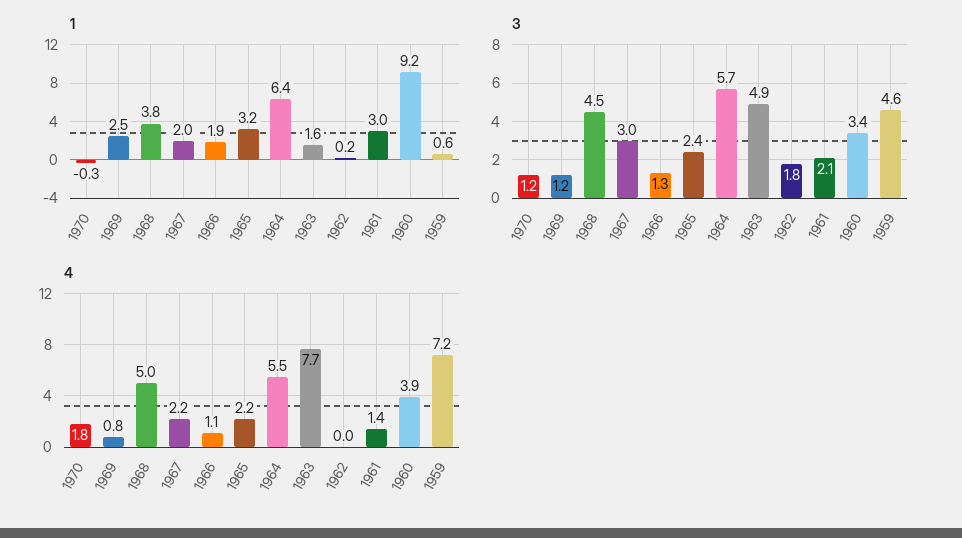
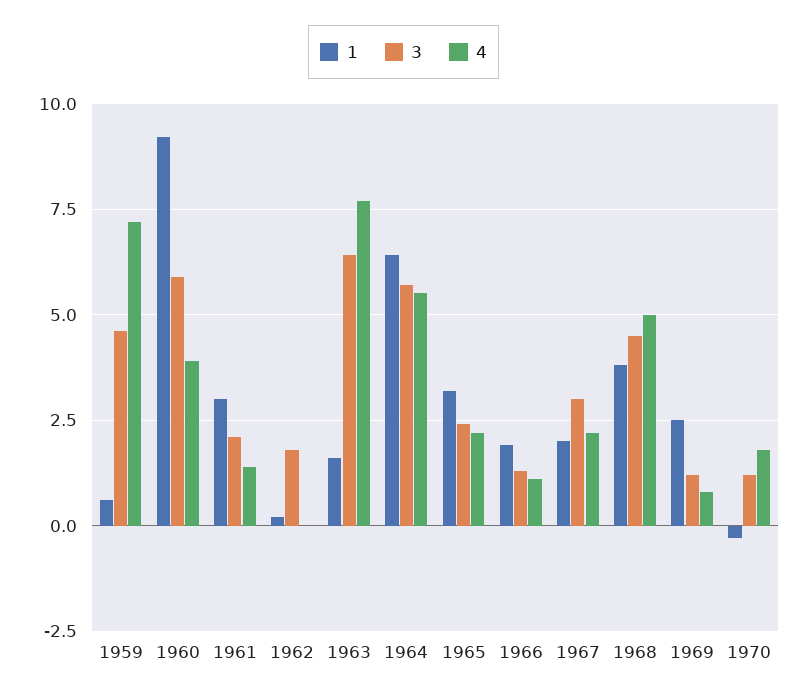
3, 1963: 4.9 -> 6.5
3, 1960: 3.4 -> 6

